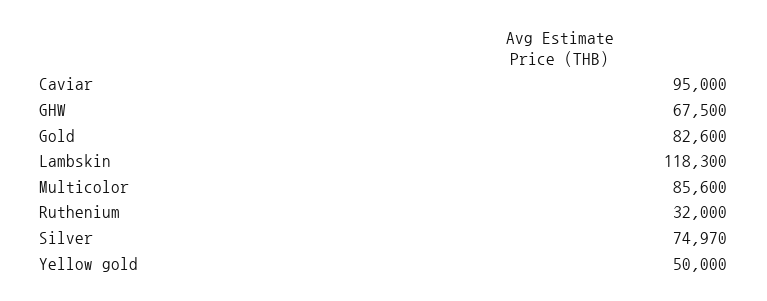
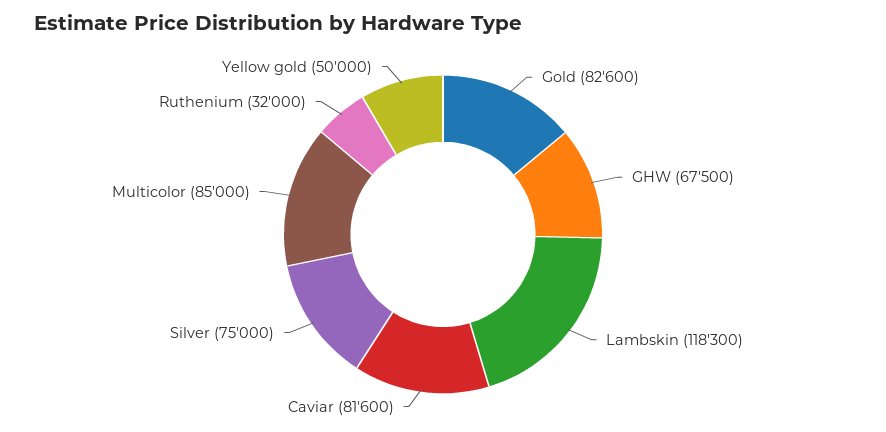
Caviar: 95000 -> 81600
Multicolor: 85600 -> 85000
Silver: 74970 -> 75000

